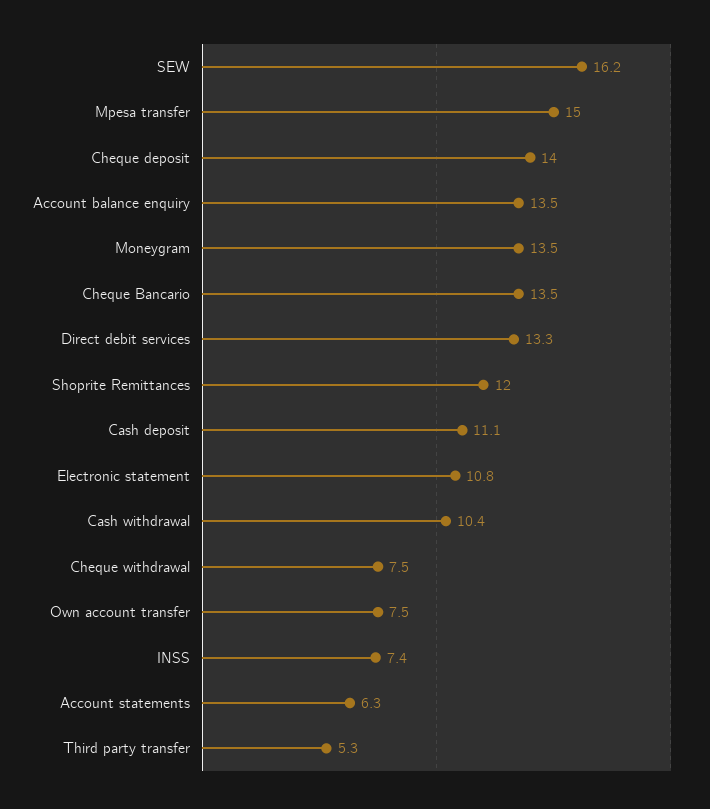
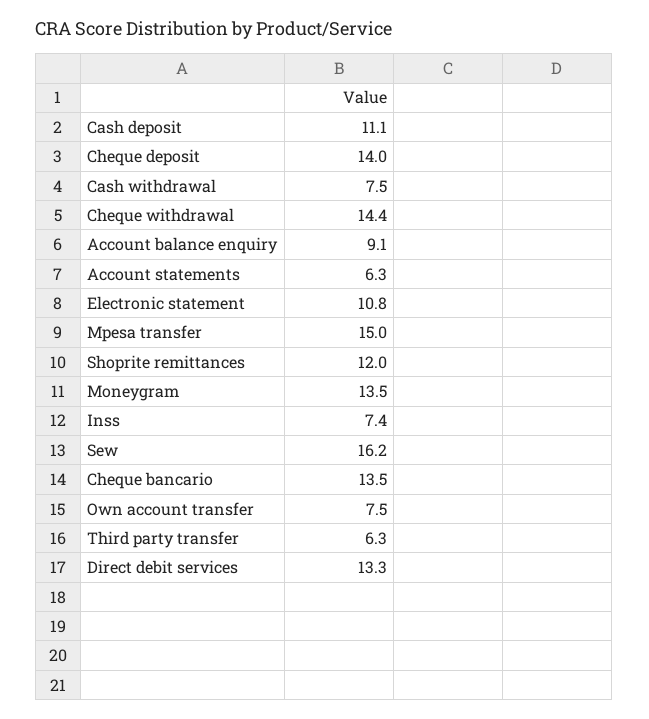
Account balance enquiry: 13.5 -> 9.1
Cash withdrawal: 10.4 -> 7.5
Cheque withdrawal: 7.5 -> 14.4
Third party transfer: 5.3 -> 6.3

